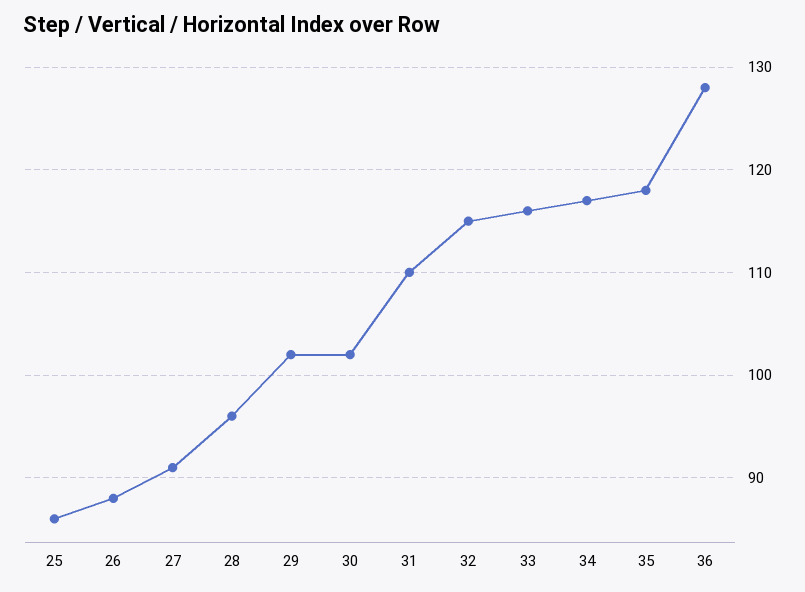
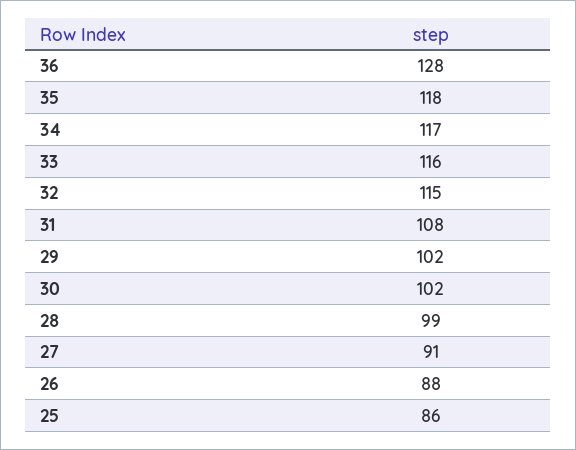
28: 96 -> 99
31: 110 -> 108

